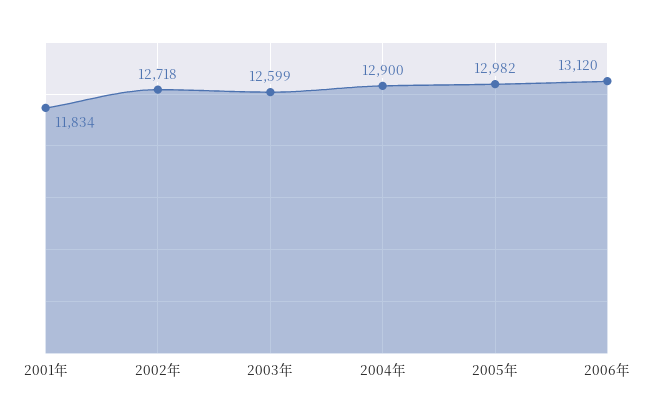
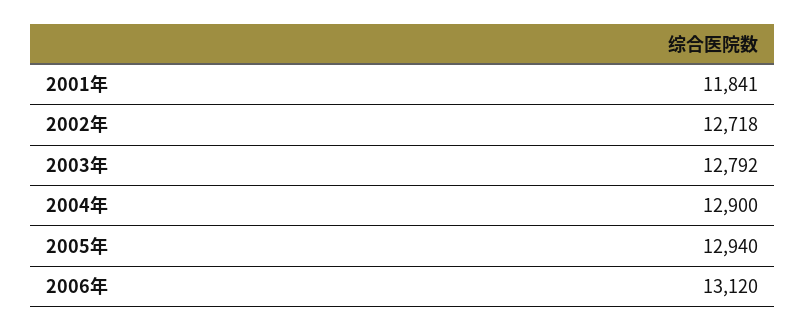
2001年: 11834 -> 11841
2003年: 12599 -> 12792
2005年: 12982 -> 12940

